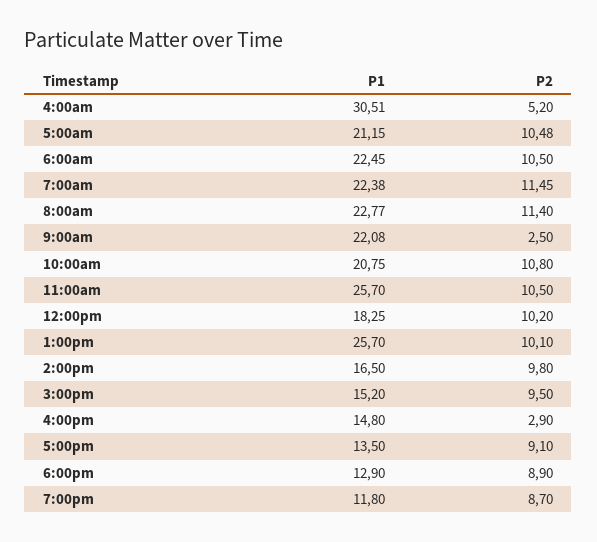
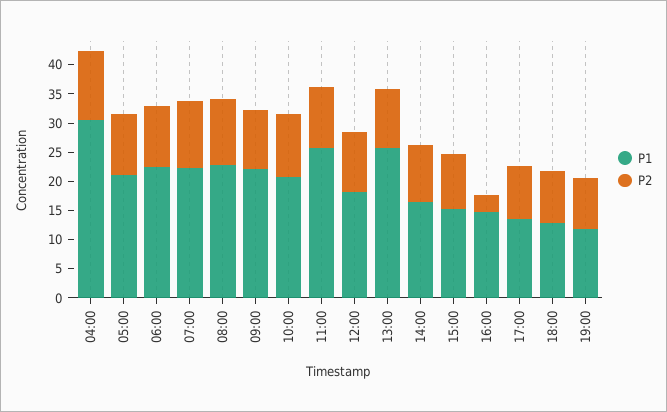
P2, 4:00am: 5.2 -> 12.5
P2, 9:00am: 2.5 -> 10

